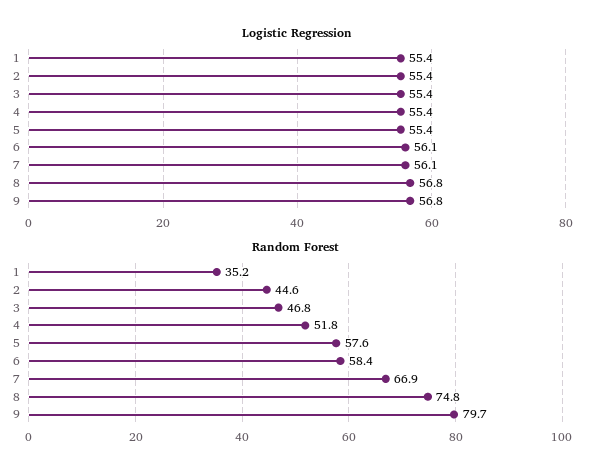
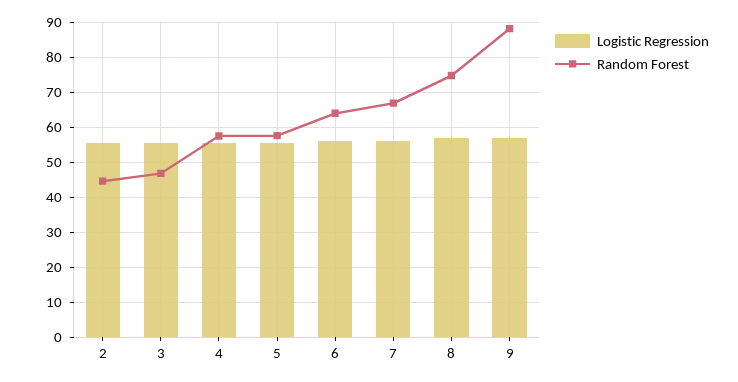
Logistic Regression, 1: 55.4 -> none
Random Forest, 1: 35.2 -> none
Random Forest, 4: 51.8 -> 58
Random Forest, 6: 58.4 -> 64
Random Forest, 9: 79.7 -> 88

